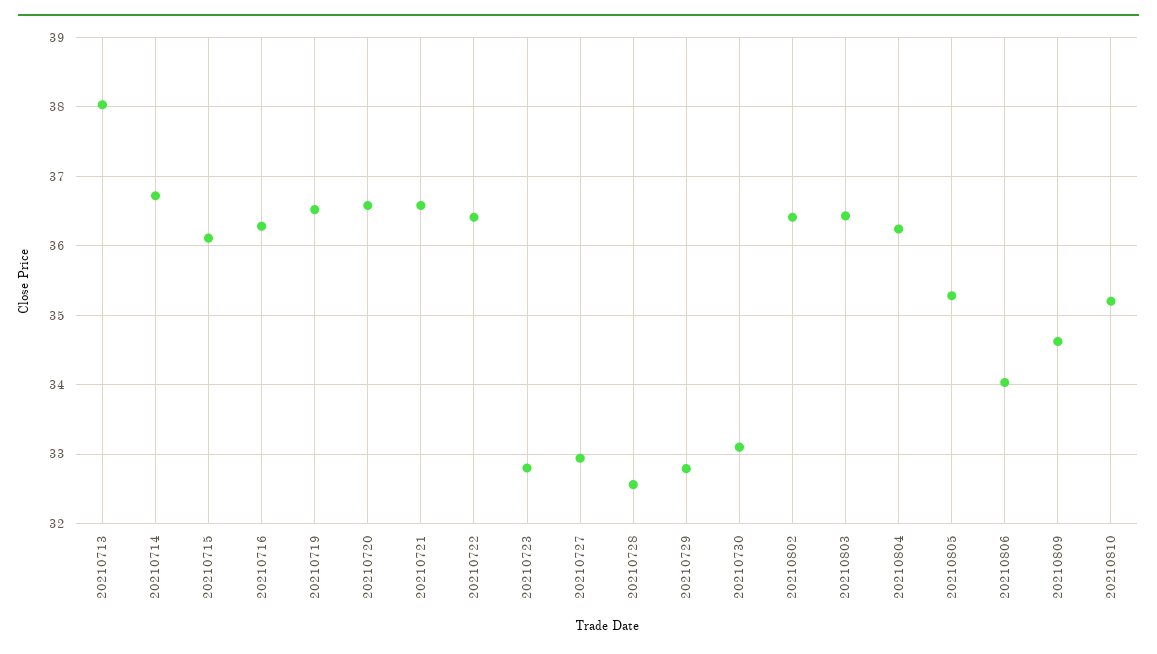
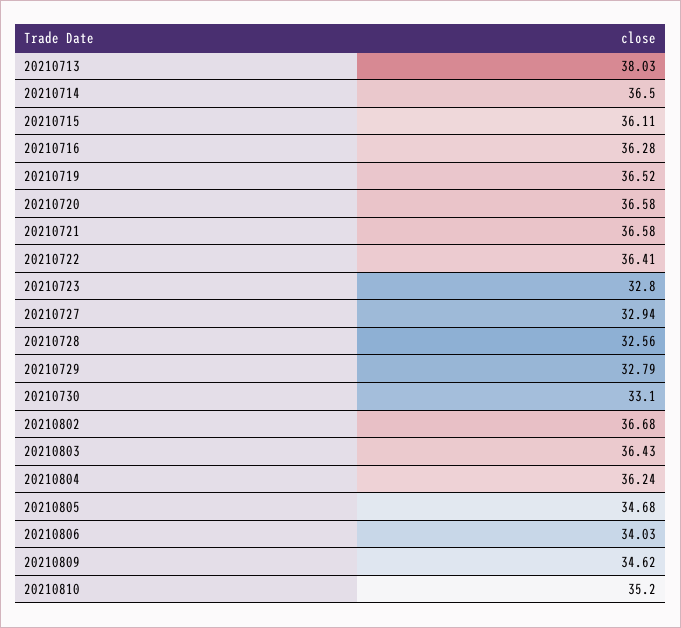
20210714: 36.7 -> 36.5
20210802: 36.4 -> 36.68
20210805: 35.3 -> 34.68

